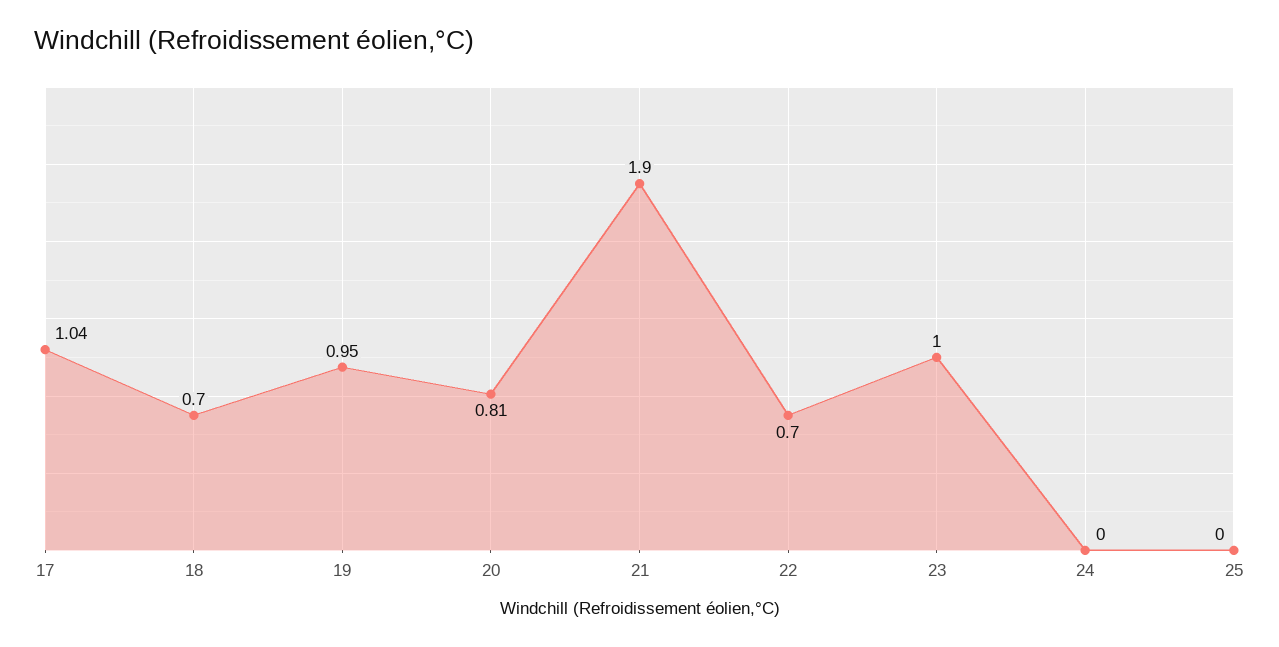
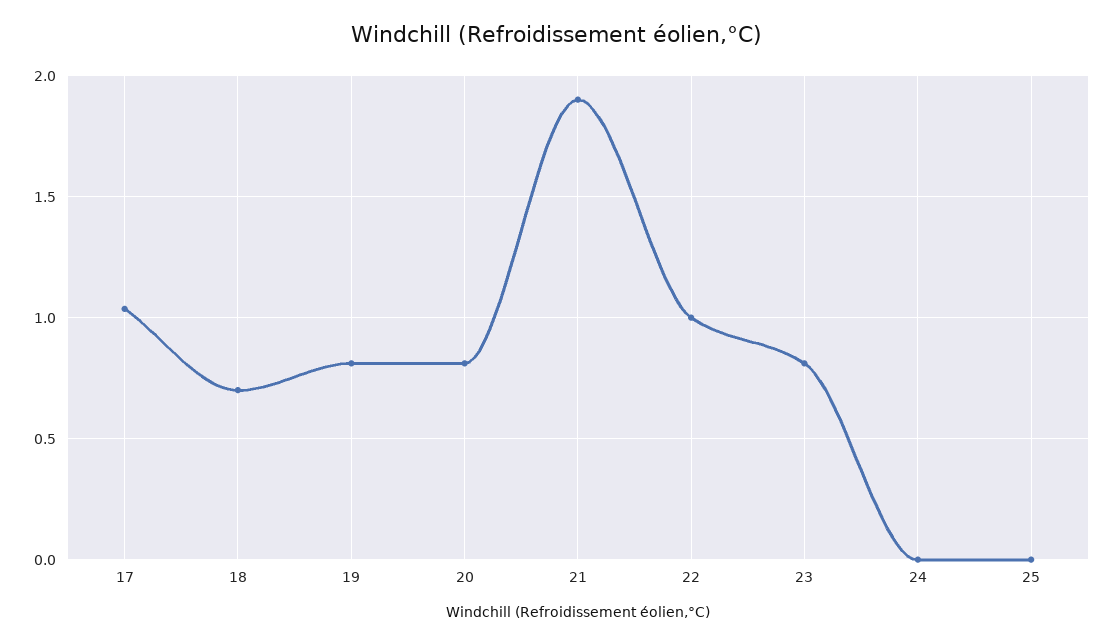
19: 0.95 -> 0.8
22: 0.7 -> 1
23: 1 -> 0.8

